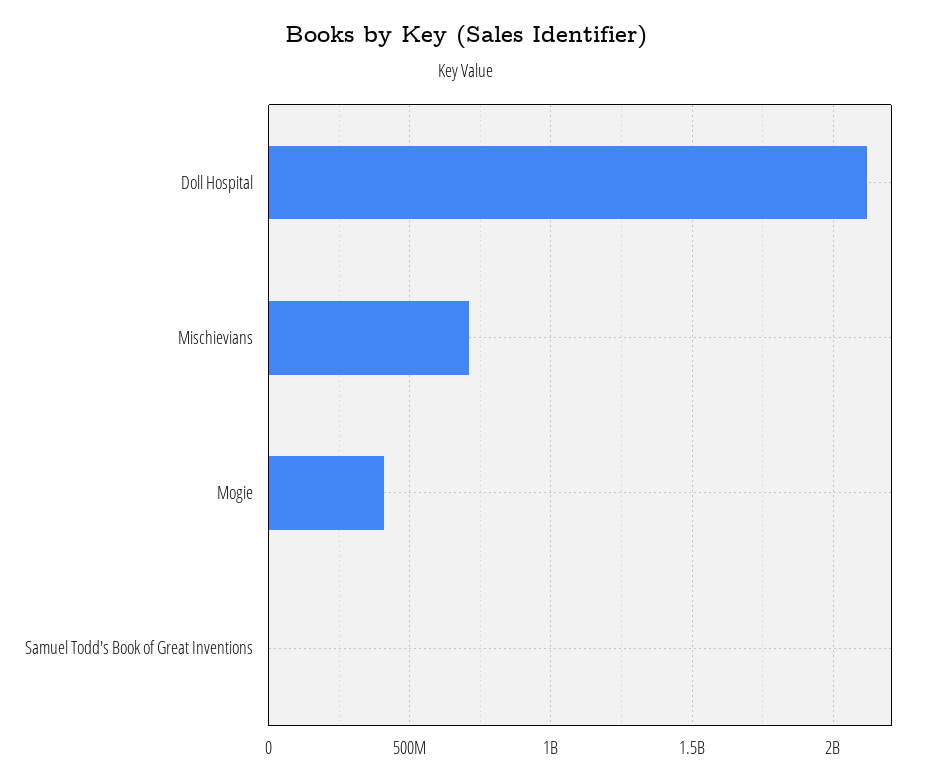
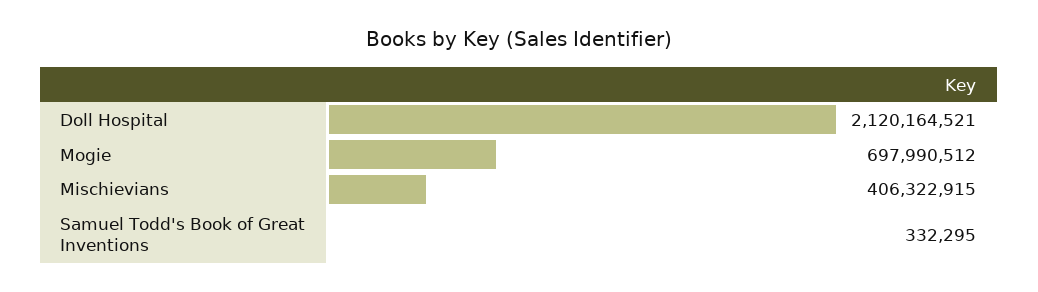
Mischievians: 700000000 -> 406322915
Mogie: 400000000 -> 697990512

